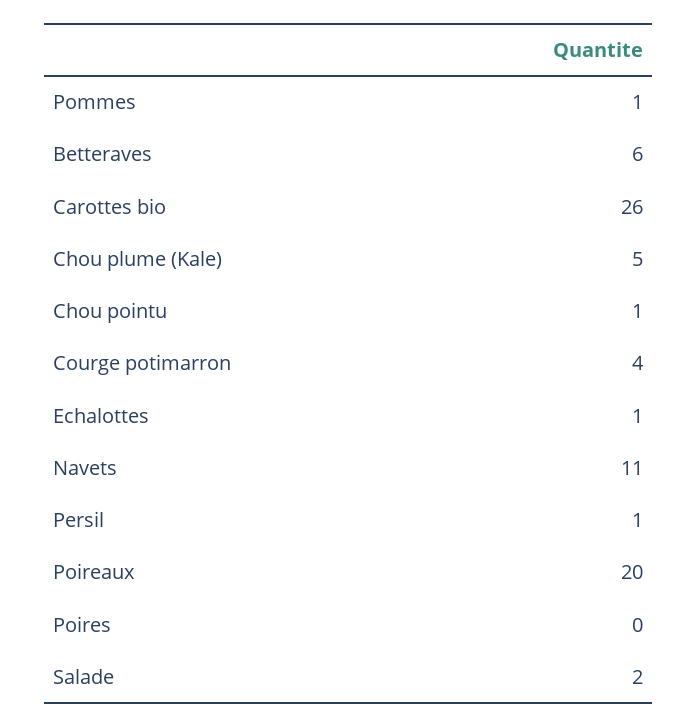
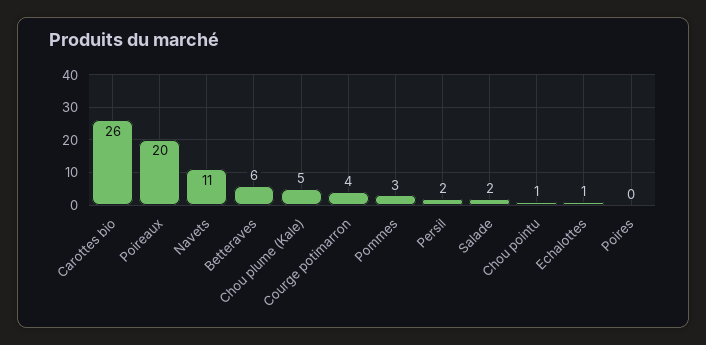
Pommes: 1 -> 3
Persil: 1 -> 2

